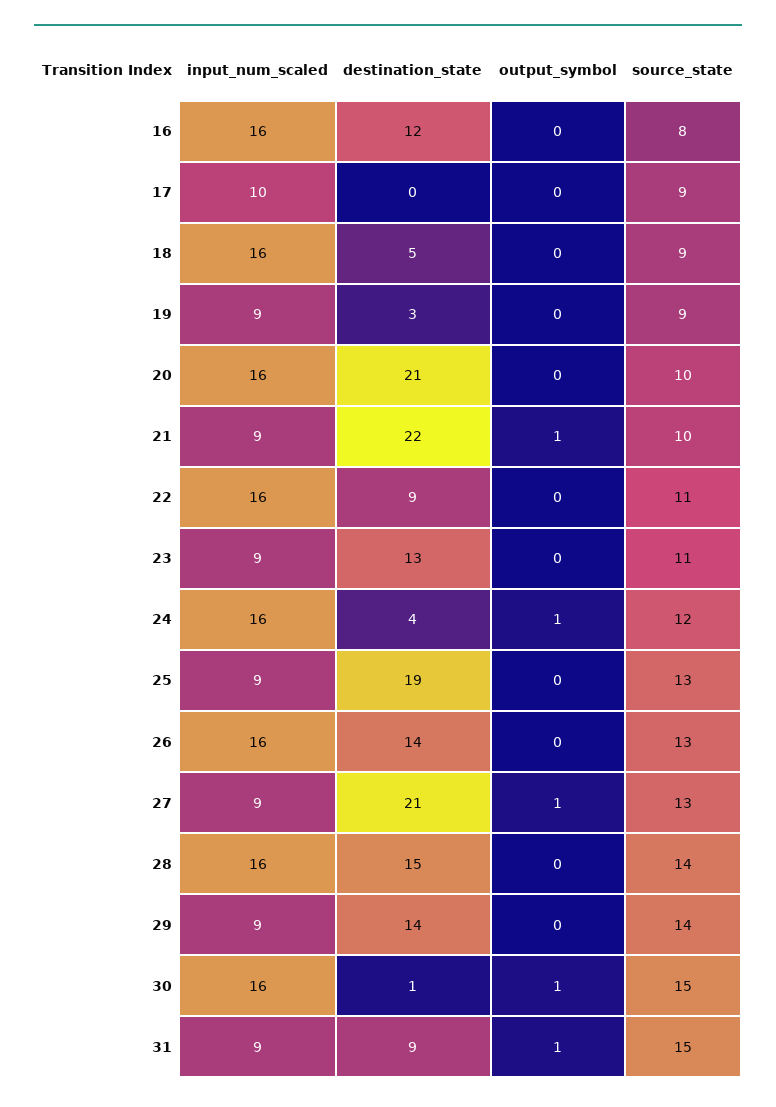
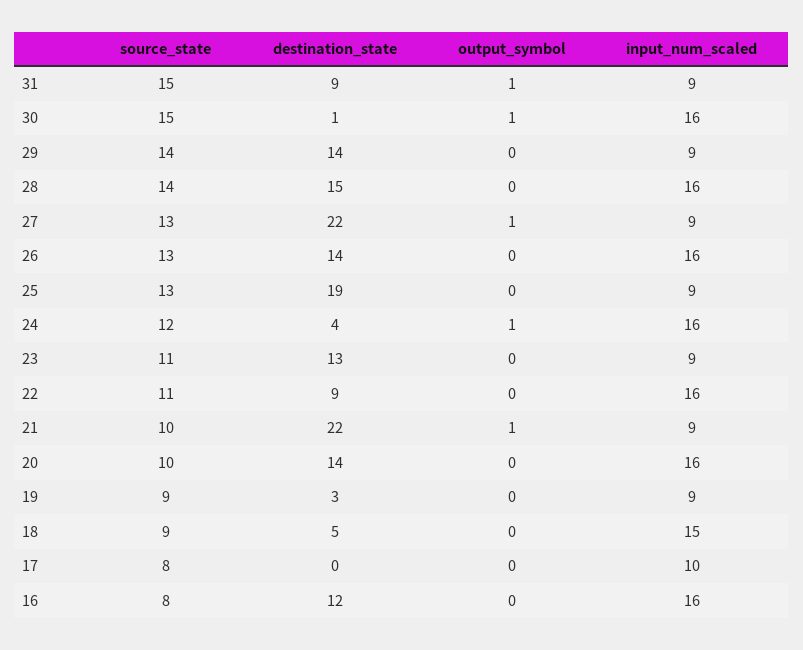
source_state, 17: 9 -> 8
input_num_scaled, 18: 16 -> 15
destination_state, 20: 21 -> 14
destination_state, 27: 21 -> 22

